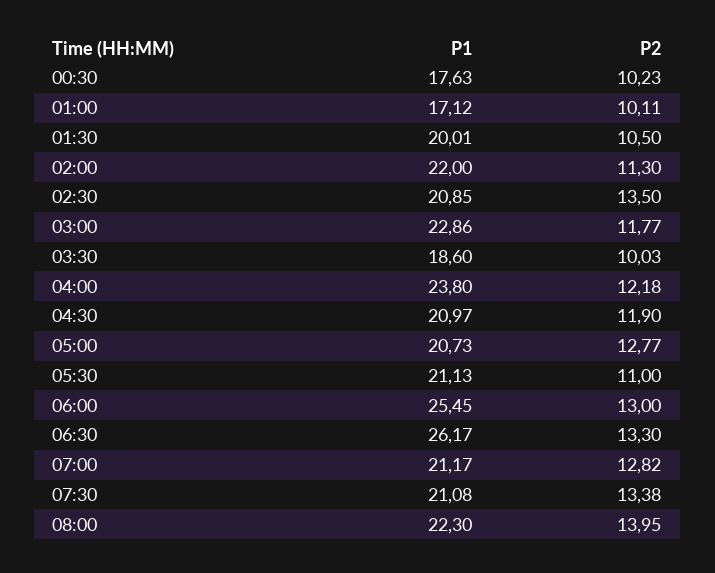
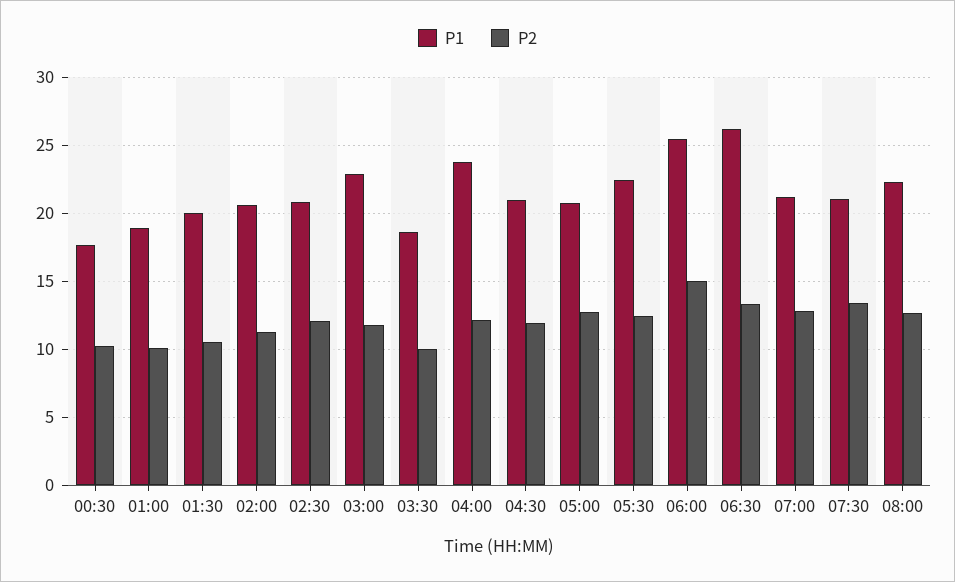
P1, 01:00: 17.12 -> 19
P1, 02:00: 22 -> 20.5
P2, 02:30: 13.5 -> 12
P1, 05:30: 21.13 -> 22.5
P2, 05:30: 11 -> 12.5
P2, 06:00: 13 -> 15
P2, 08:00: 13.95 -> 12.5

